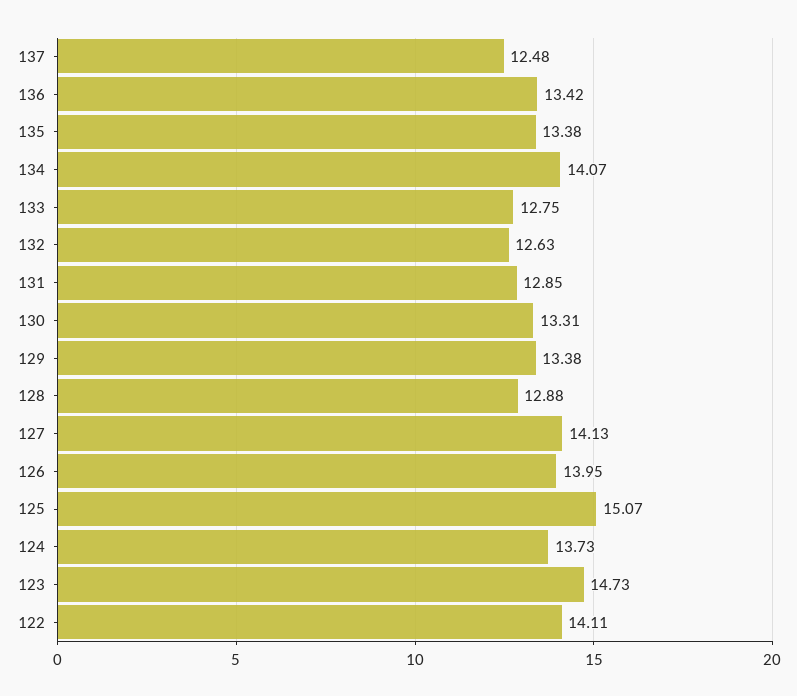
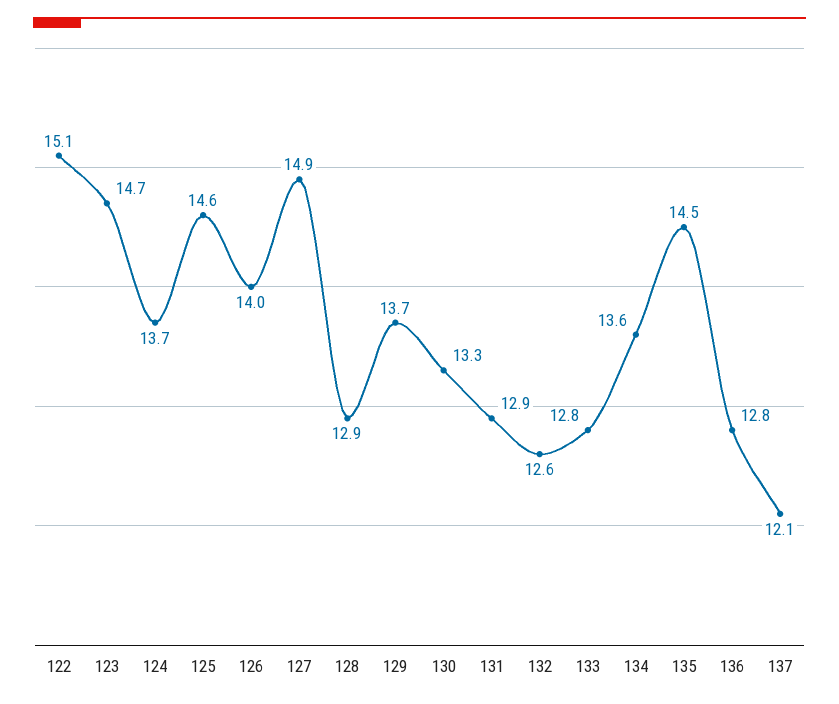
137: 12.48 -> 12.1
136: 13.42 -> 12.8
135: 13.38 -> 14.5
134: 14.07 -> 13.6
129: 13.38 -> 13.7
127: 14.13 -> 14.9
125: 15.07 -> 14.6
122: 14.11 -> 15.1

